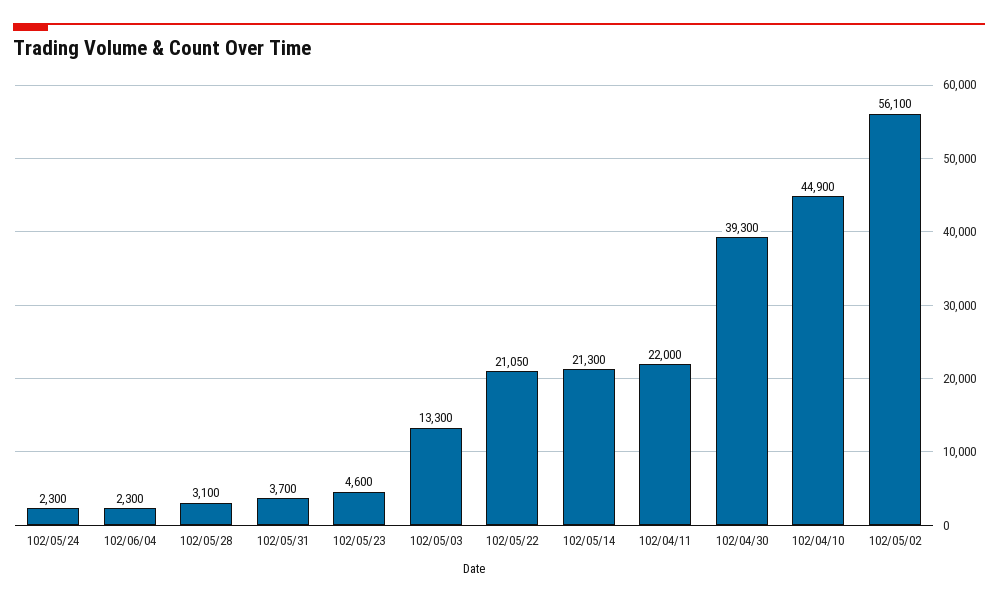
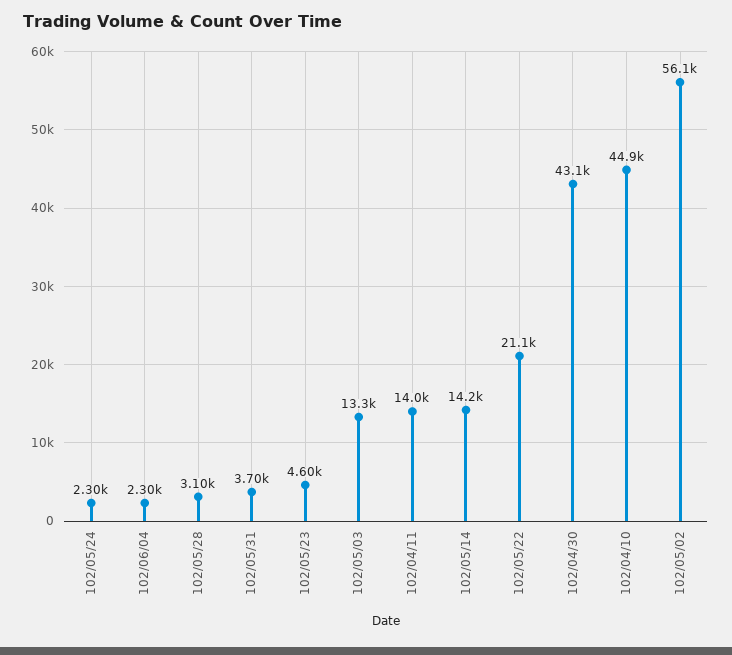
102/05/14: 21300 -> 14200
102/04/11: 22000 -> 14000
102/04/30: 39300 -> 43100

